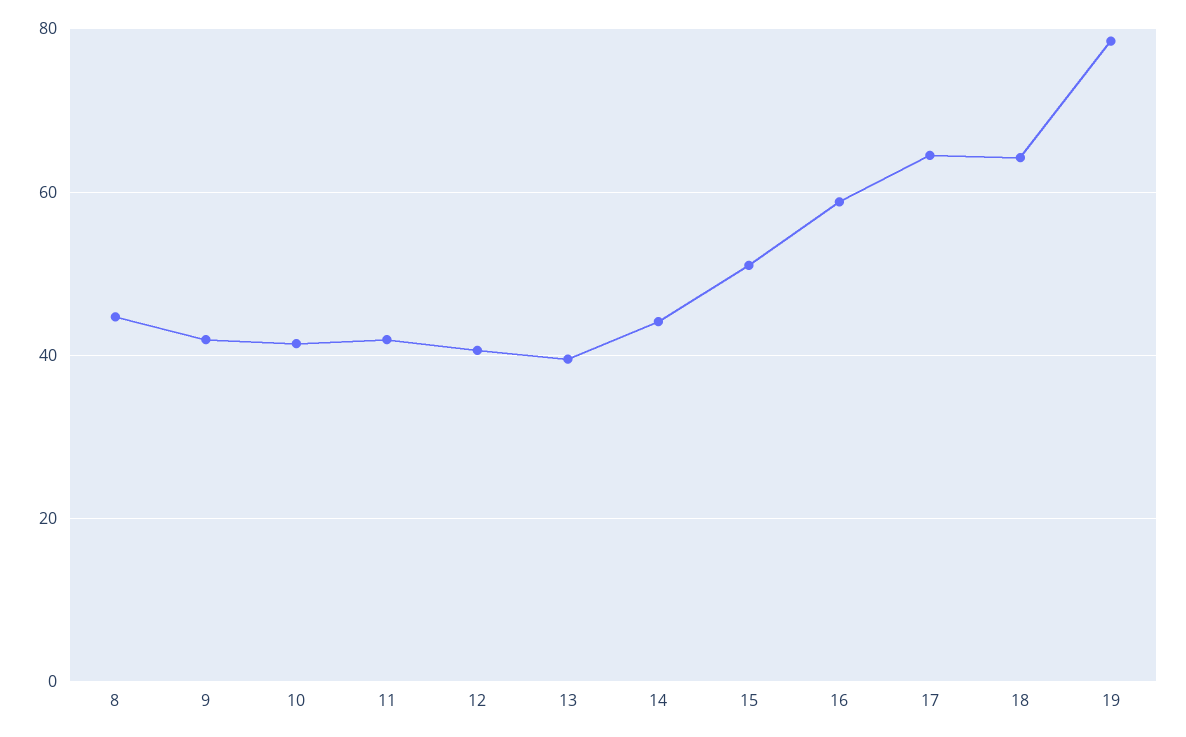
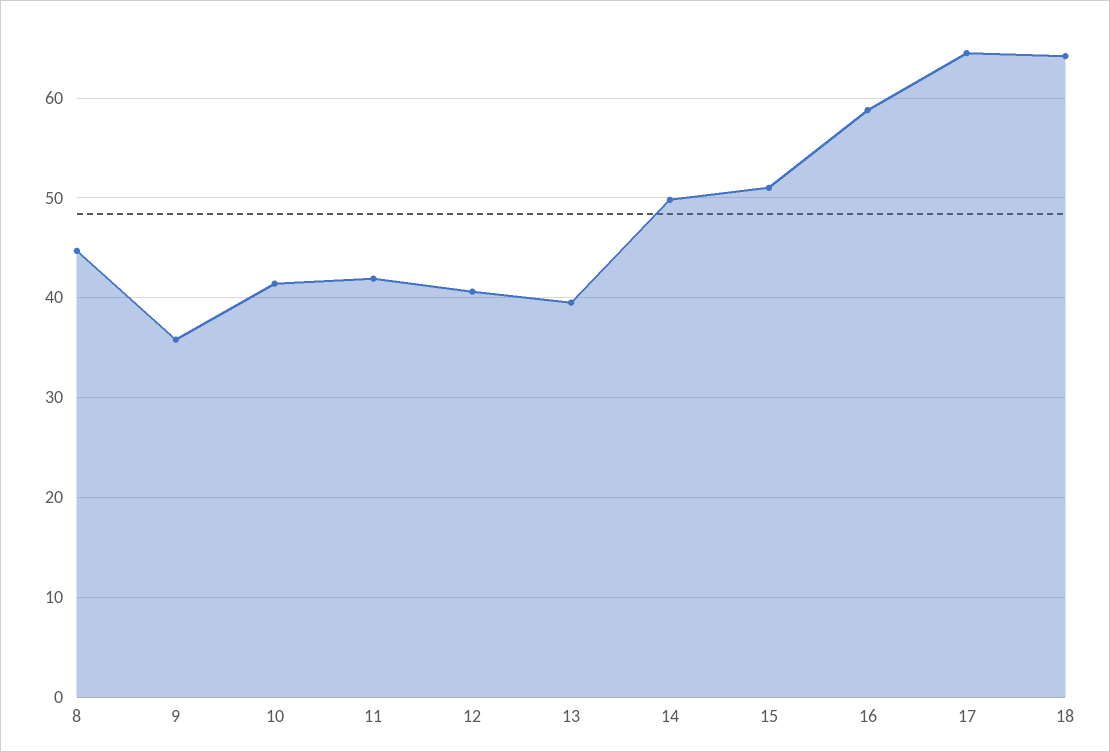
9: 42 -> 36
14: 44 -> 50
19: 78 -> none

